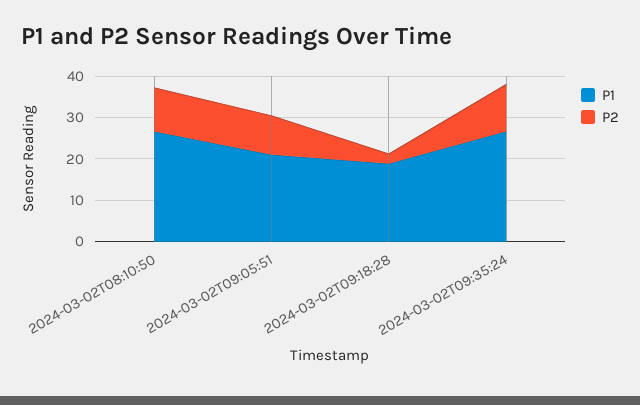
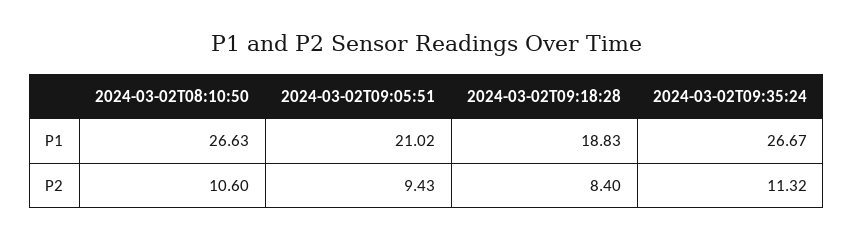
P2, 2024-03-02T09:18:28: 2 -> 8.4

